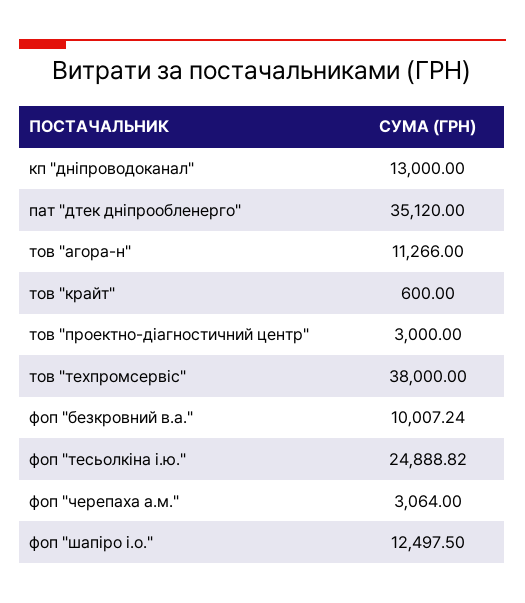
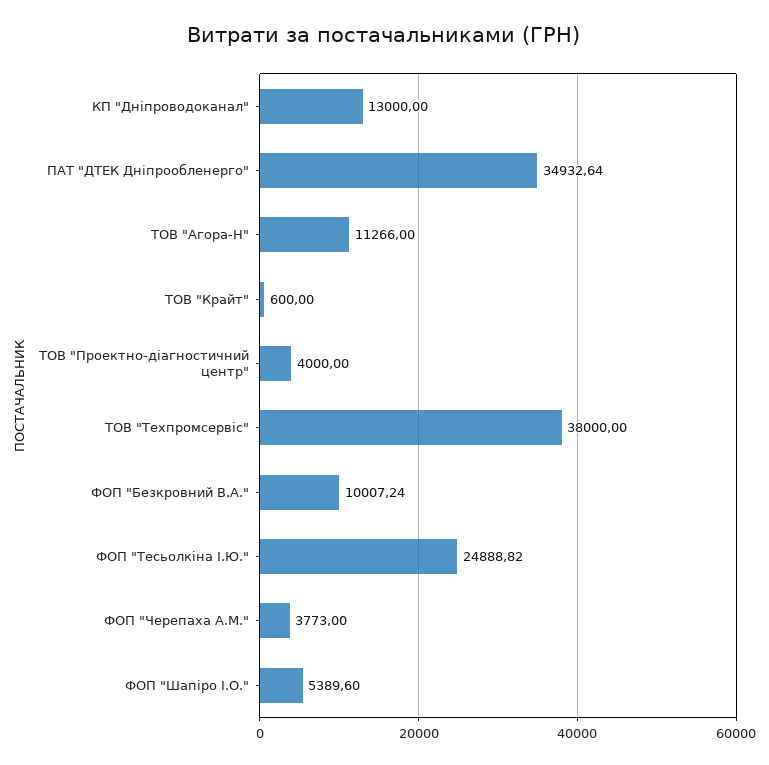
пат "дтек дніпрообленерго": 35120 -> 34932.64
тов "проектно-діагностичний центр": 3000 -> 4000
фоп "черепаха а.м.": 3064 -> 3773
фоп "шапіро і.о.": 12497.5 -> 5389.6

